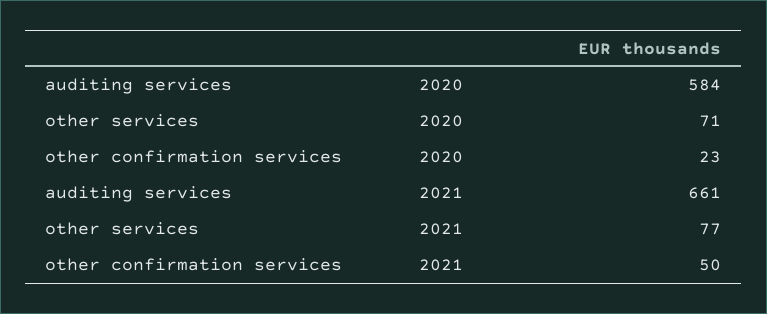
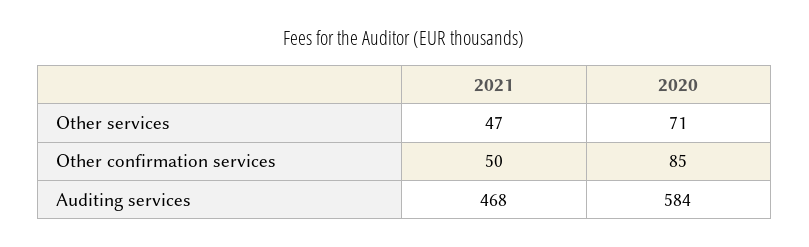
other confirmation services, 2020: 23 -> 85
auditing services, 2021: 661 -> 468
other services, 2021: 77 -> 47

